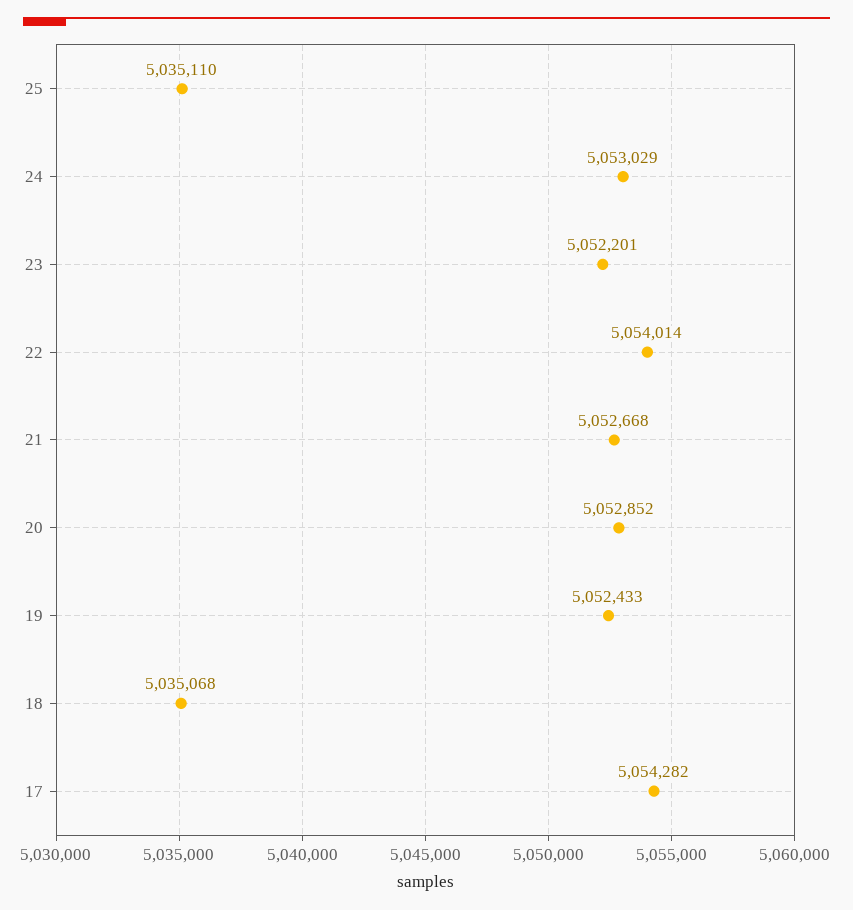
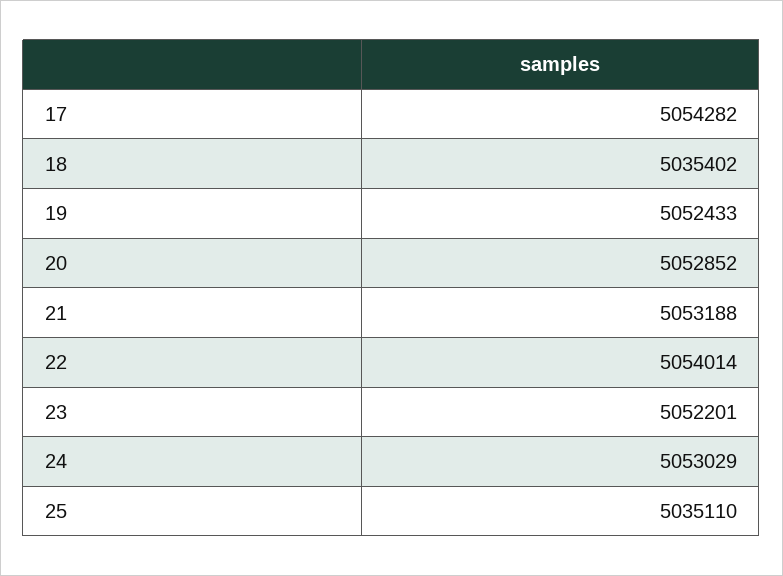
21: 5052668 -> 5053188
18: 5035068 -> 5035402

